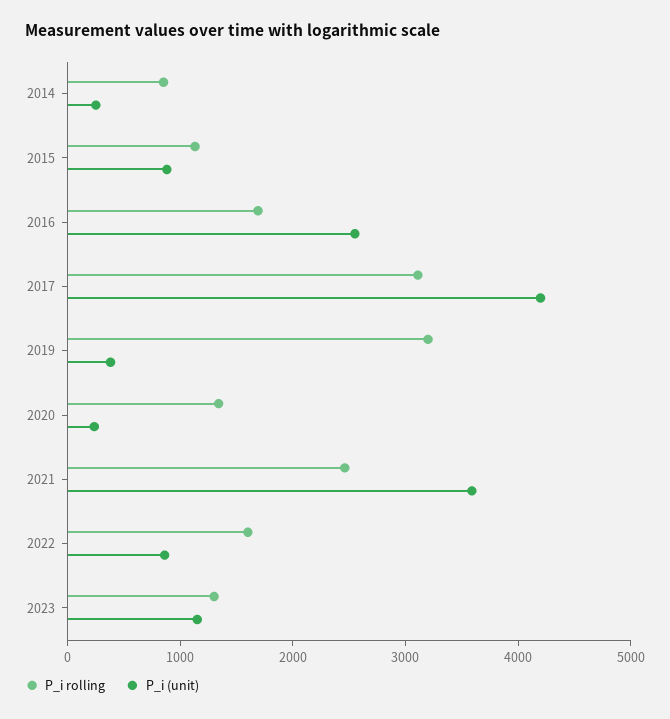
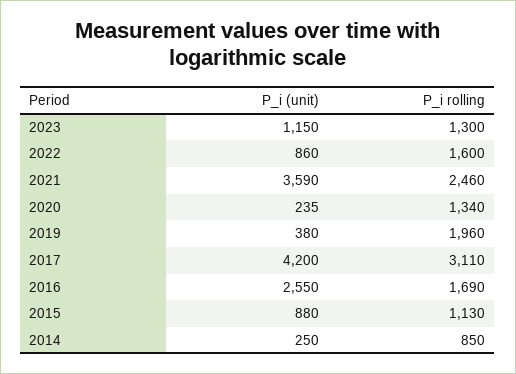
P_i rolling, 2019: 3200 -> 1960

